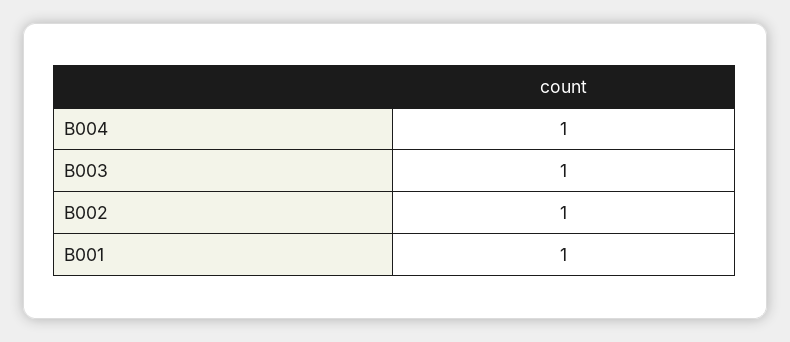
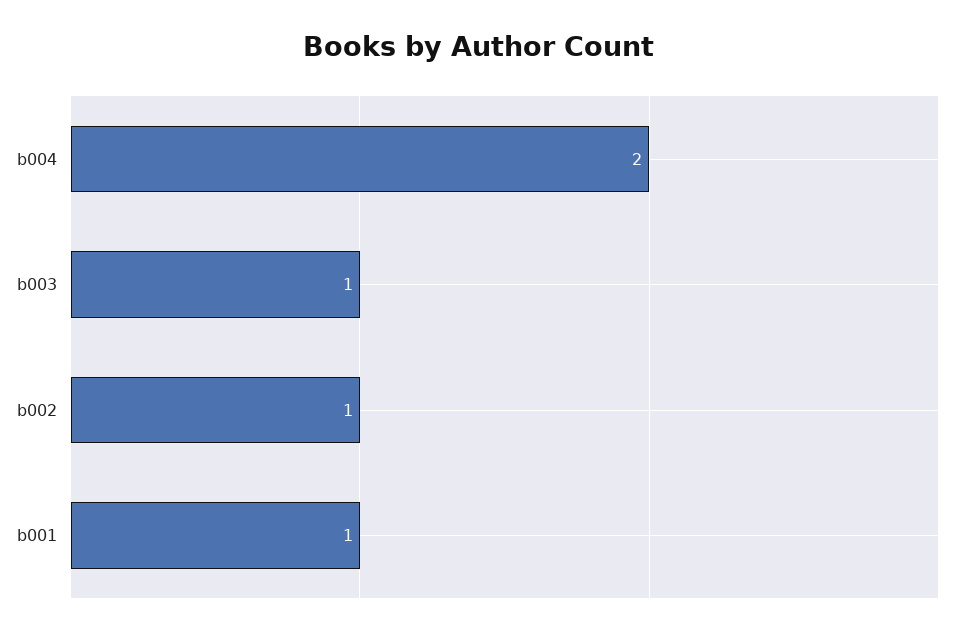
B004: 1 -> 2

